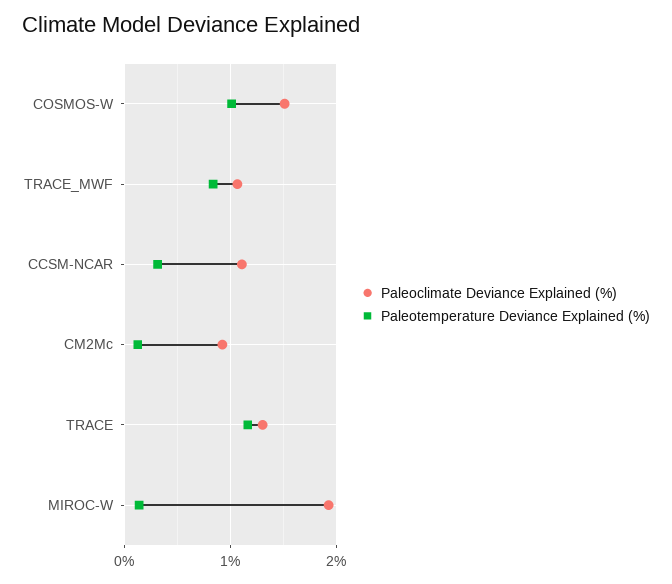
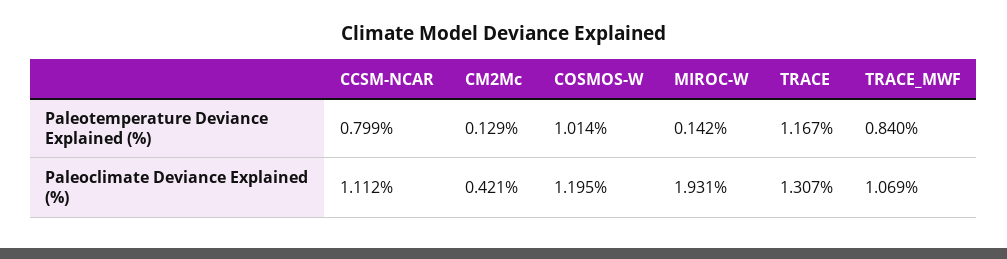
Paleoclimate Deviance Explained (%), COSMOS-W: 1.5 -> 1.195
Paleotemperature Deviance Explained (%), CCSM-NCAR: 0.3 -> 0.799
Paleoclimate Deviance Explained (%), CM2Mc: 0.9 -> 0.421

